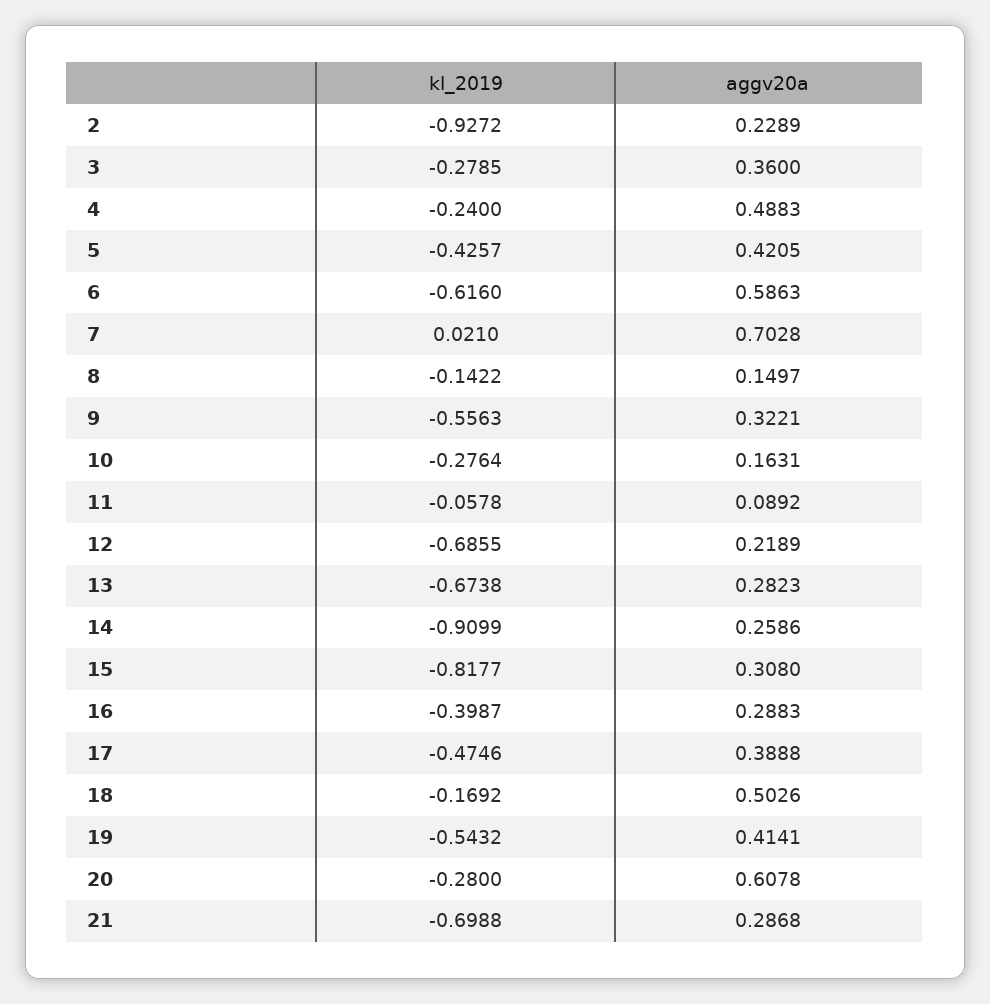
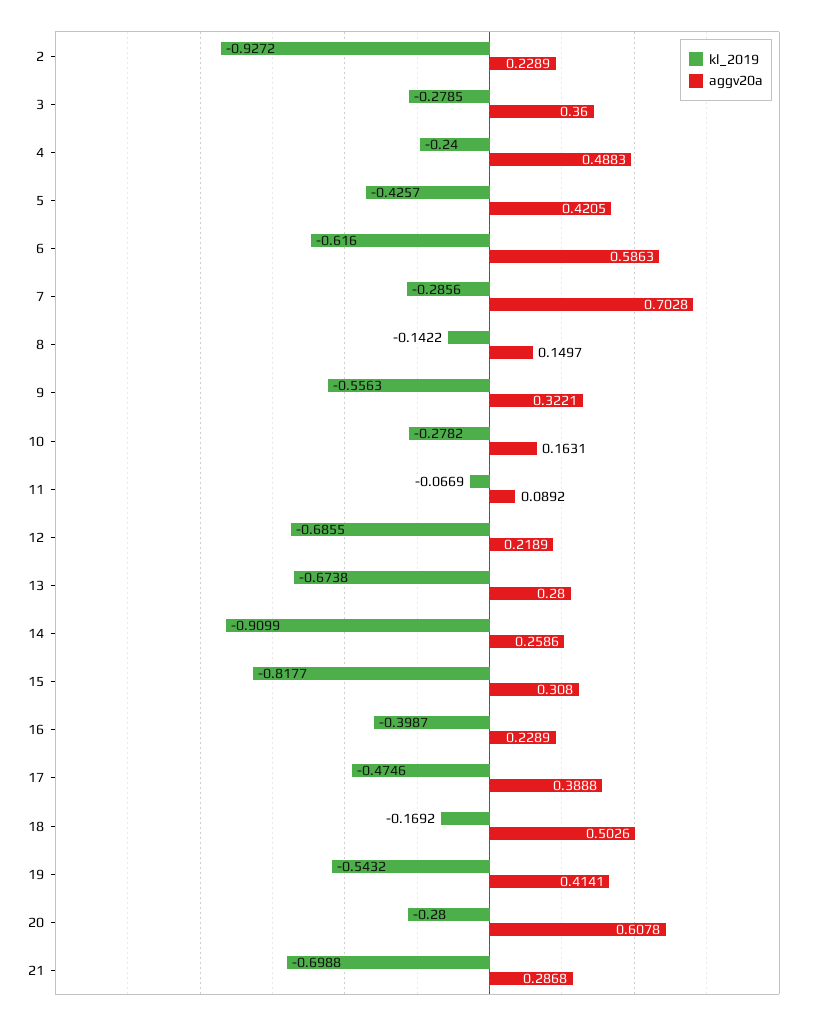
kl_2019, 7: 0.021 -> -0.2856
kl_2019, 10: -0.2764 -> -0.2782
kl_2019, 11: -0.0578 -> -0.0669
aggv20a, 13: 0.2823 -> 0.28
aggv20a, 16: 0.2883 -> 0.2289

